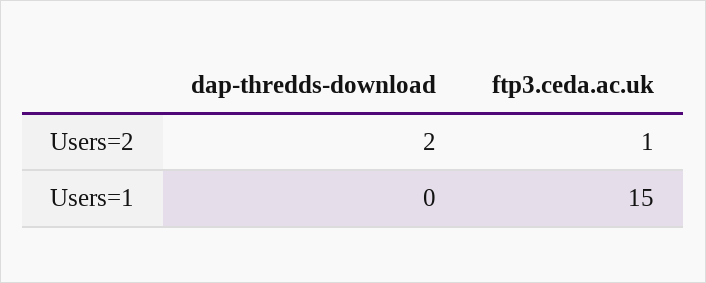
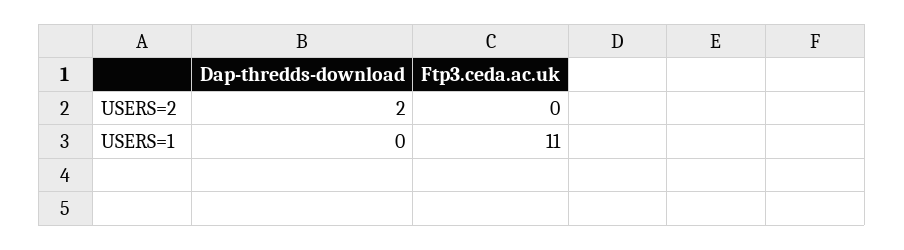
ftp3.ceda.ac.uk, Users=2: 1 -> 0
ftp3.ceda.ac.uk, Users=1: 15 -> 11

